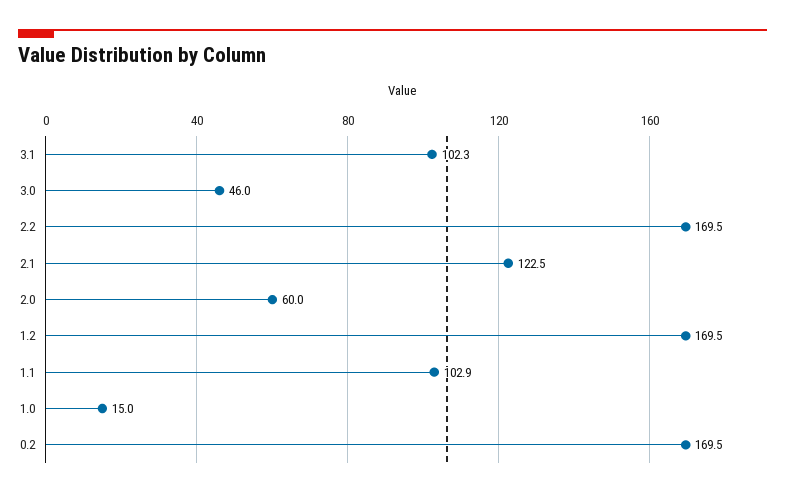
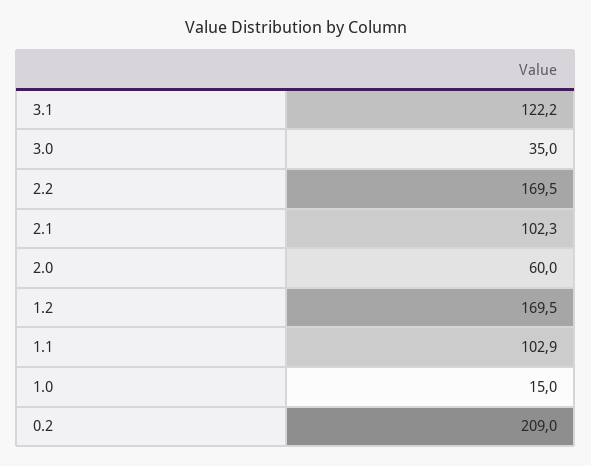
3.1: 102.3 -> 122.2
3.0: 46 -> 35
2.1: 122.5 -> 102.3
0.2: 169.5 -> 209

